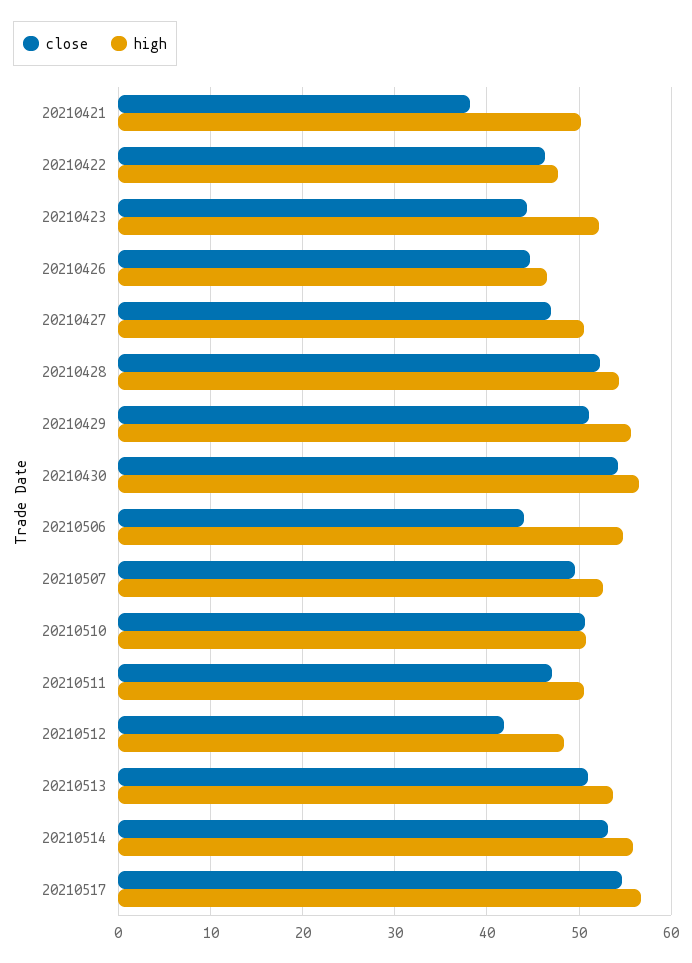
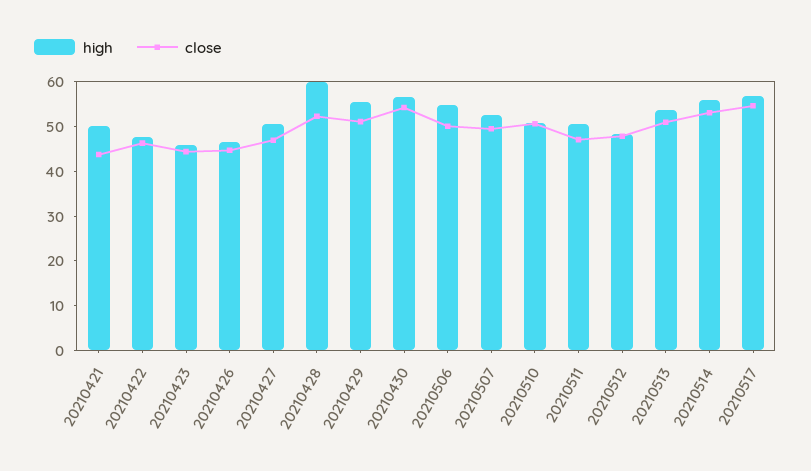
close, 20210421: 38 -> 44
high, 20210423: 52 -> 46
high, 20210428: 54 -> 60
close, 20210506: 44 -> 50
close, 20210512: 42 -> 48

